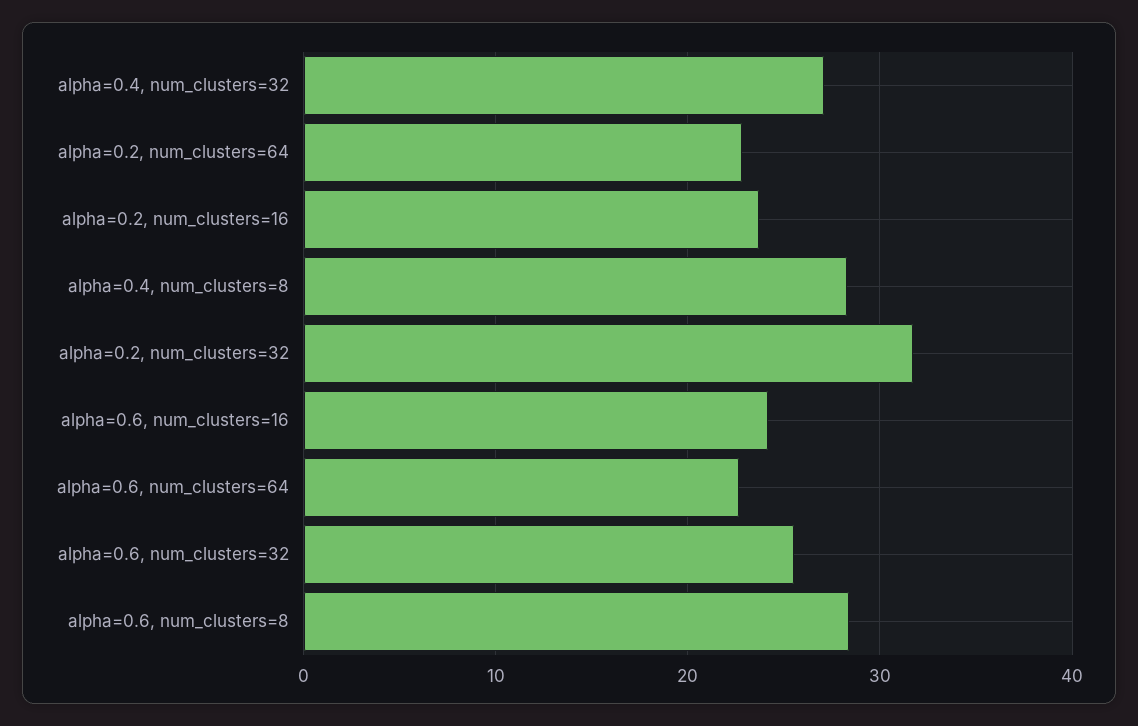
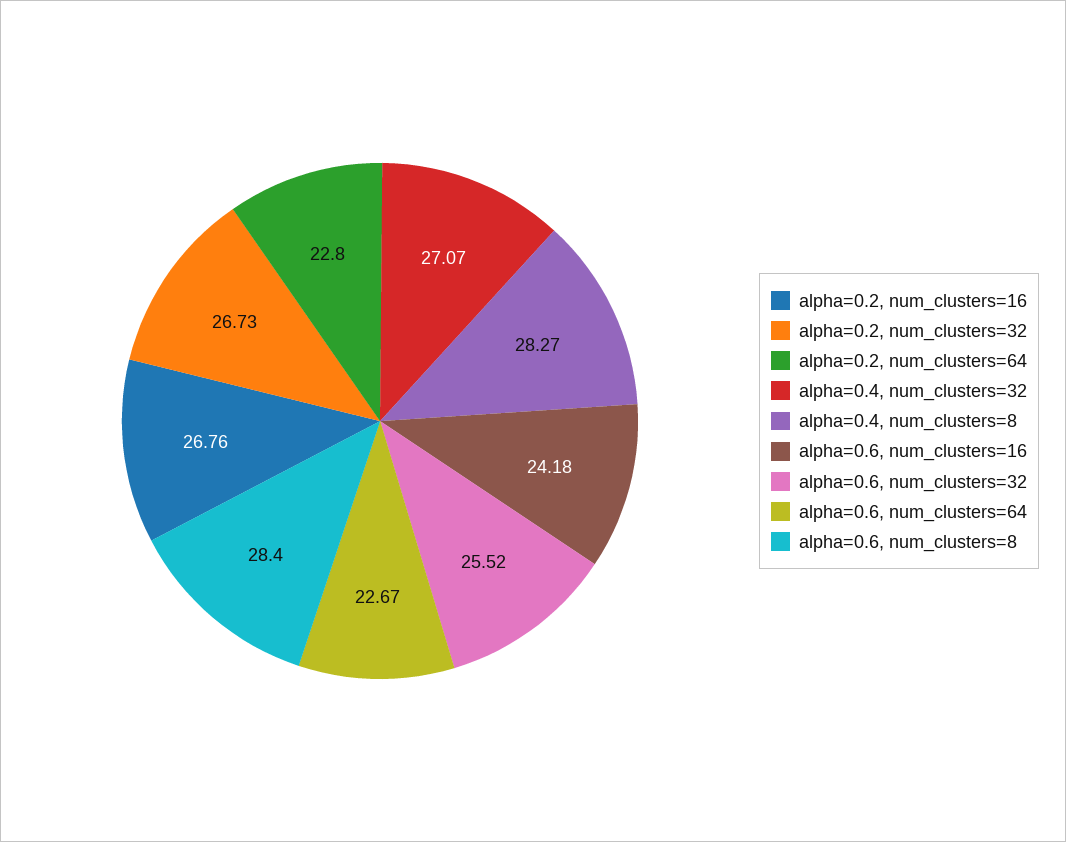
alpha=0.2, num_clusters=16: 24 -> 26.76
alpha=0.2, num_clusters=32: 32 -> 26.73

